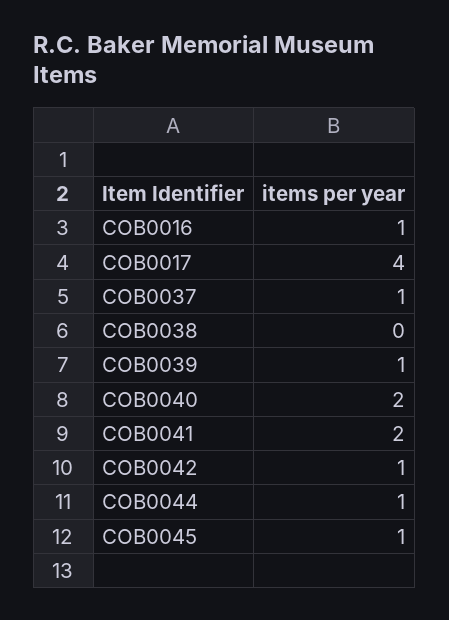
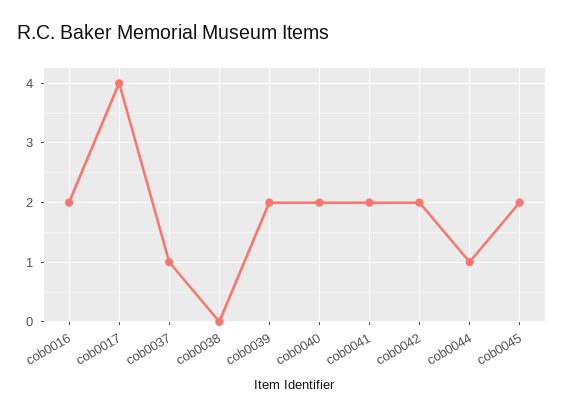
COB0016: 1 -> 2
COB0039: 1 -> 2
COB0042: 1 -> 2
COB0045: 1 -> 2

